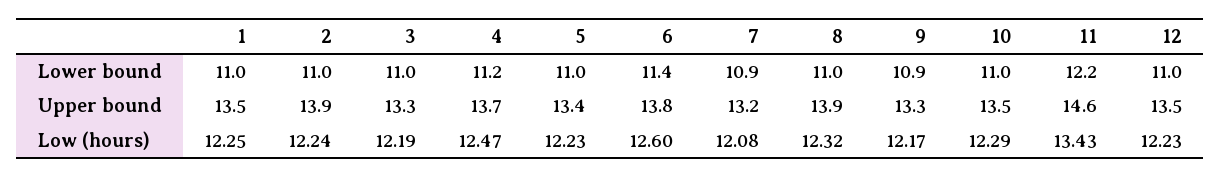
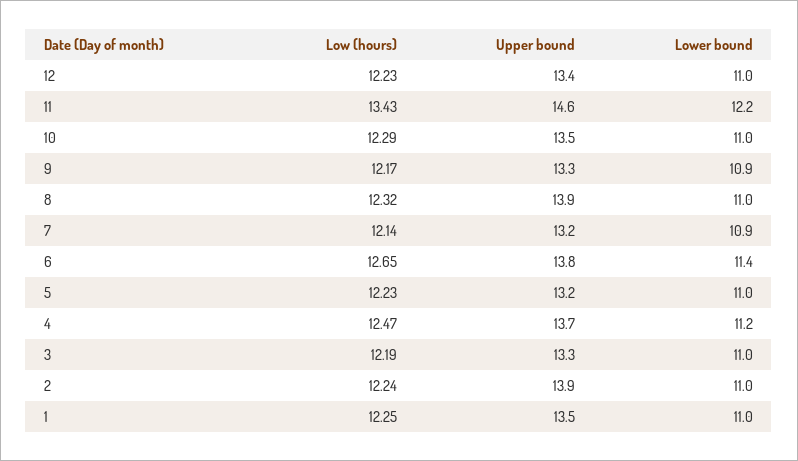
5, Upper bound: 13.4 -> 13.2
12, Upper bound: 13.5 -> 13.4
6, Low (hours): 12.6 -> 12.65
7, Low (hours): 12.08 -> 12.14

